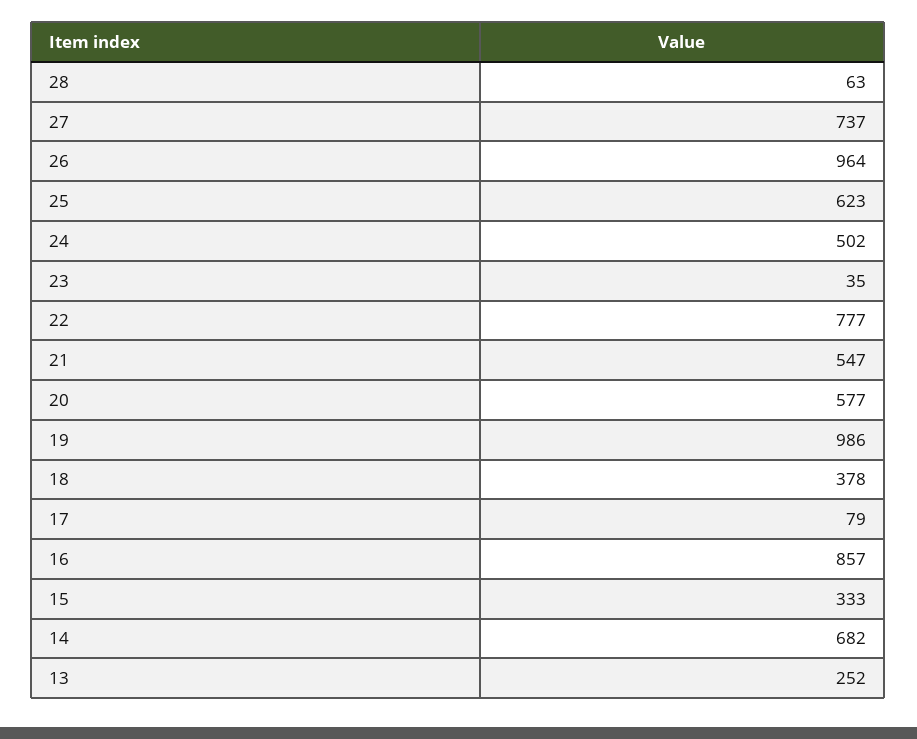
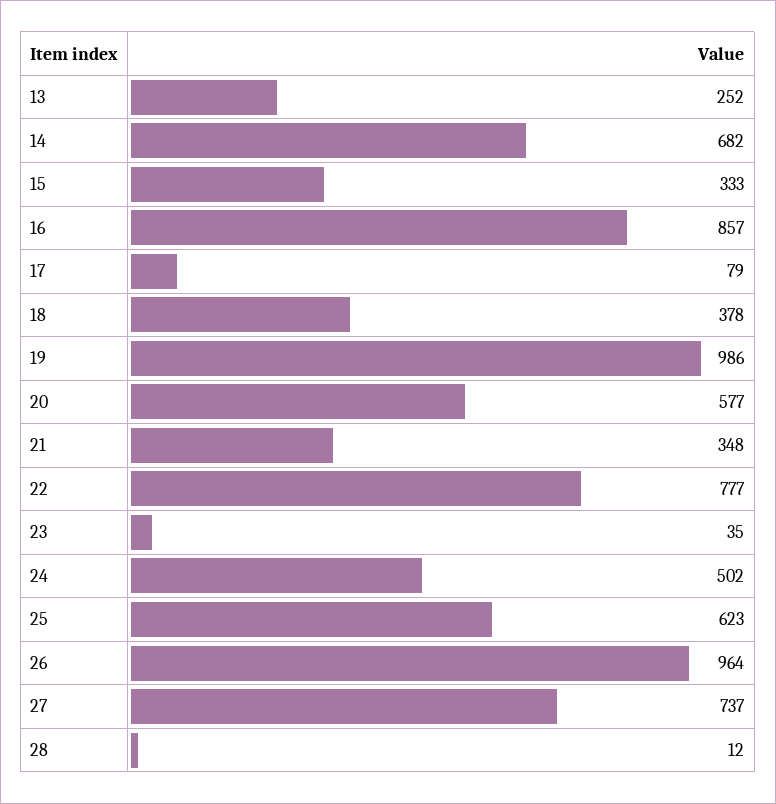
28: 63 -> 12
21: 547 -> 348

